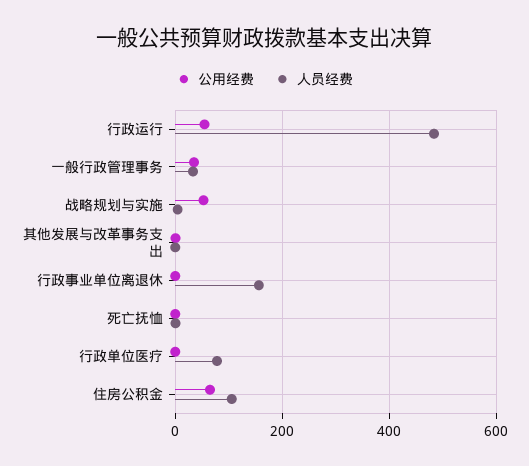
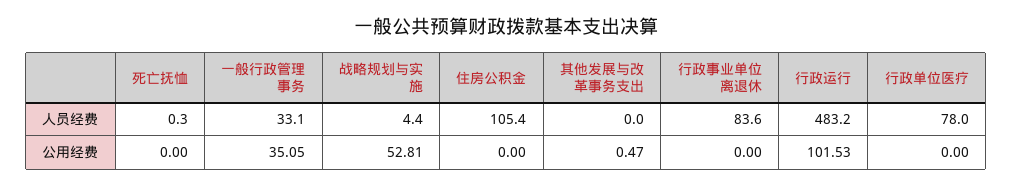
公用经费, 行政运行: 60 -> 101.53
人员经费, 行政事业单位离退休: 160 -> 83.6
公用经费, 住房公积金: 60 -> 0

